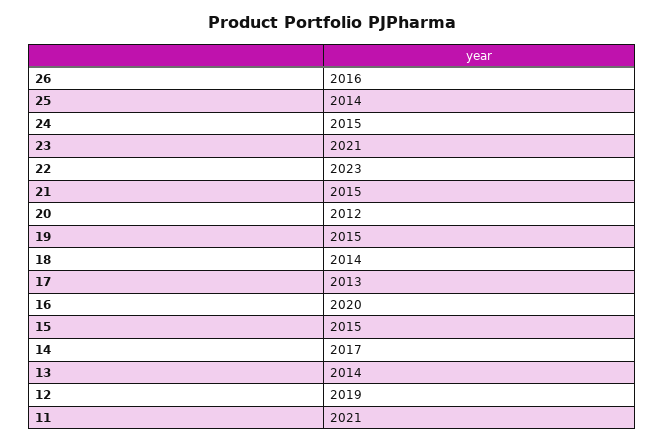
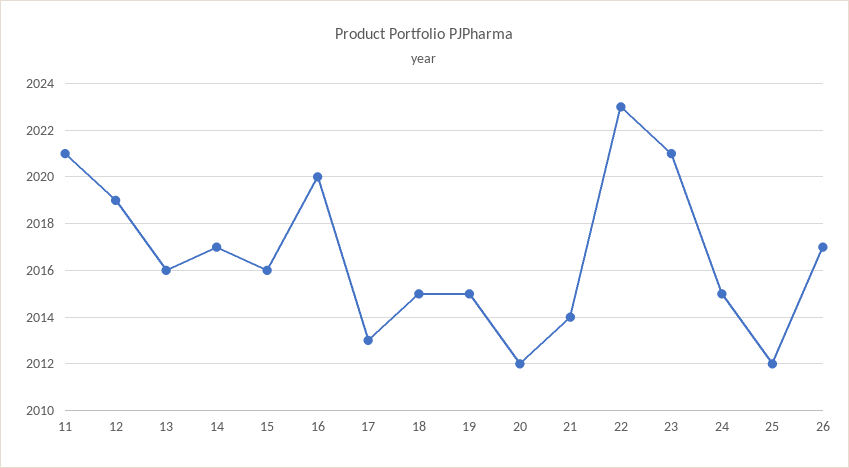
26: 2016 -> 2017
25: 2014 -> 2012
21: 2015 -> 2014
18: 2014 -> 2015
15: 2015 -> 2016
13: 2014 -> 2016

